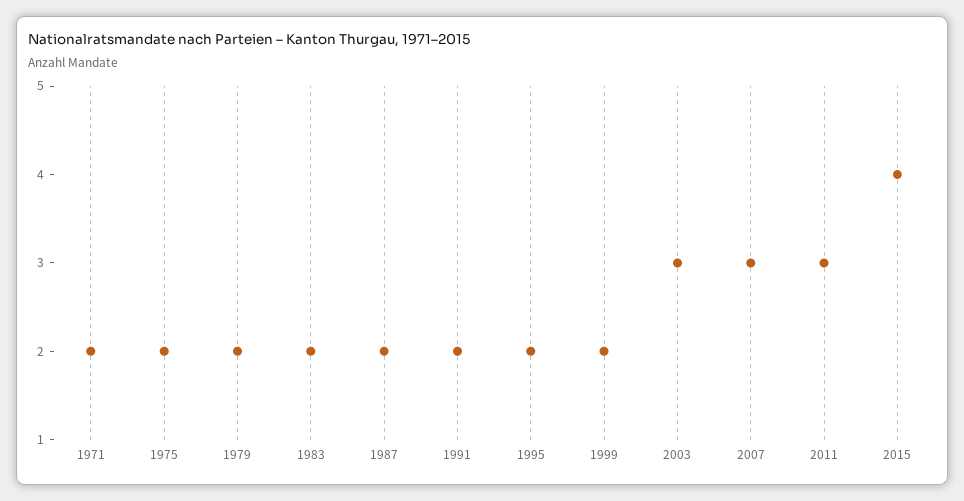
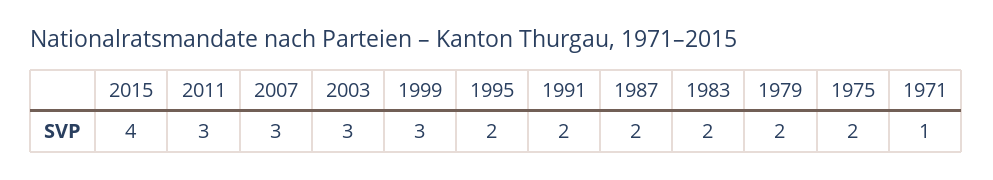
1971: 2 -> 1
1999: 2 -> 3

